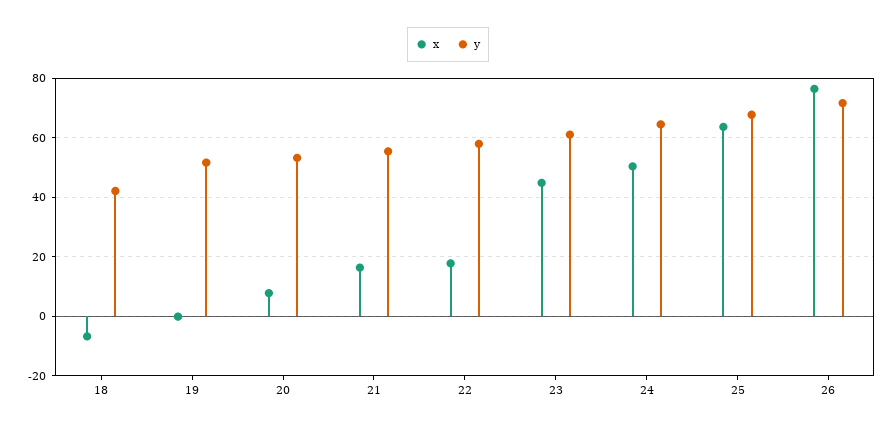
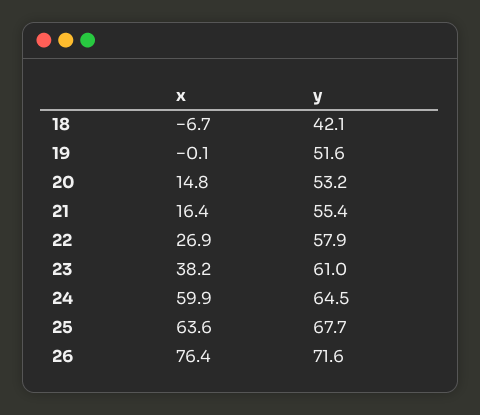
x, 20: 7.5 -> 14.8
x, 22: 17.5 -> 26.9
x, 23: 45 -> 38.2
x, 24: 50 -> 59.9

